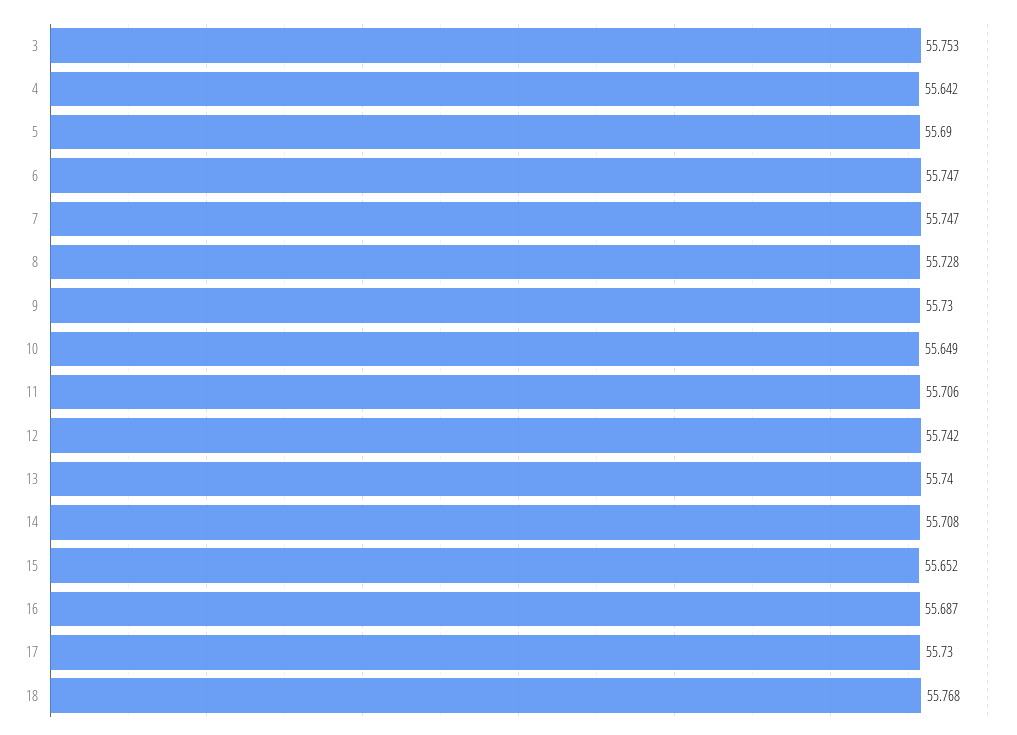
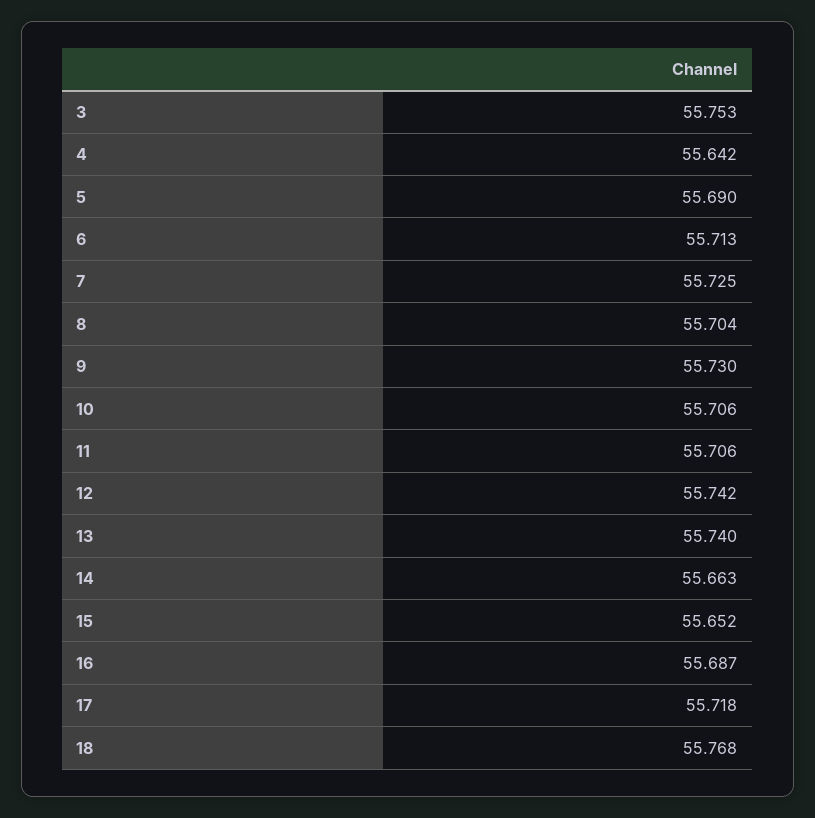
6: 55.747 -> 55.713
7: 55.747 -> 55.725
8: 55.728 -> 55.704
10: 55.649 -> 55.706
14: 55.708 -> 55.663
17: 55.73 -> 55.718

